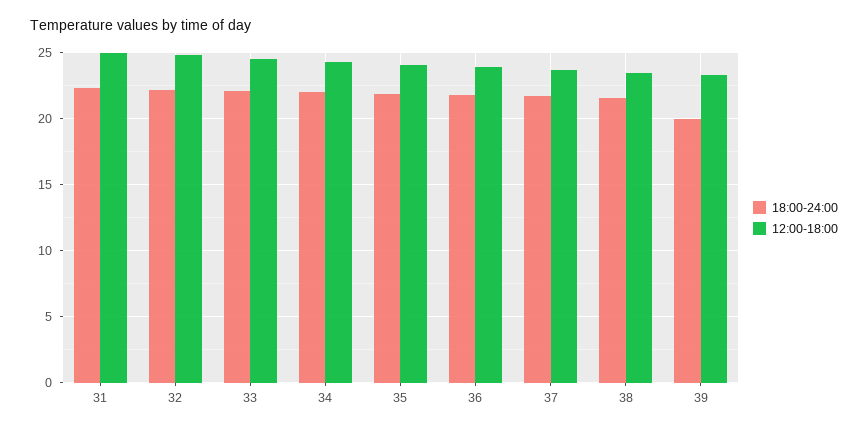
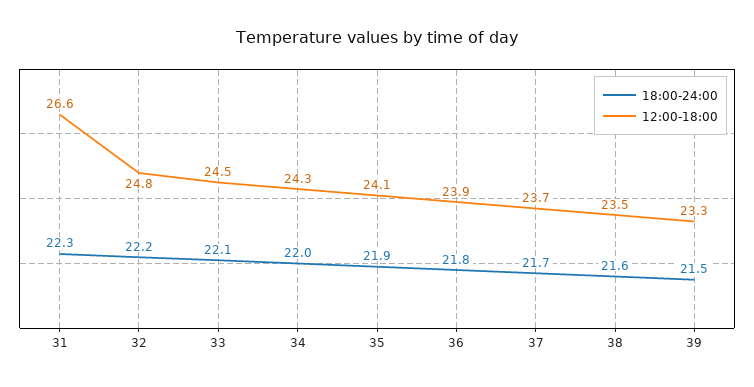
12:00-18:00, 31: 25 -> 26.6
18:00-24:00, 39: 20 -> 21.5

